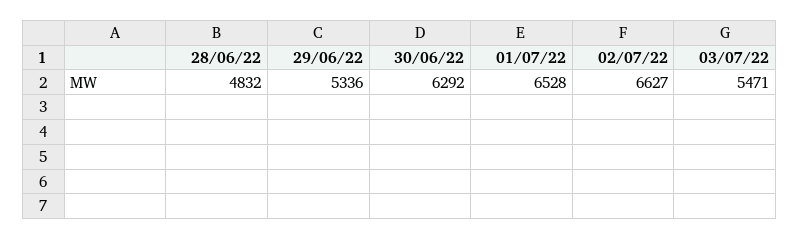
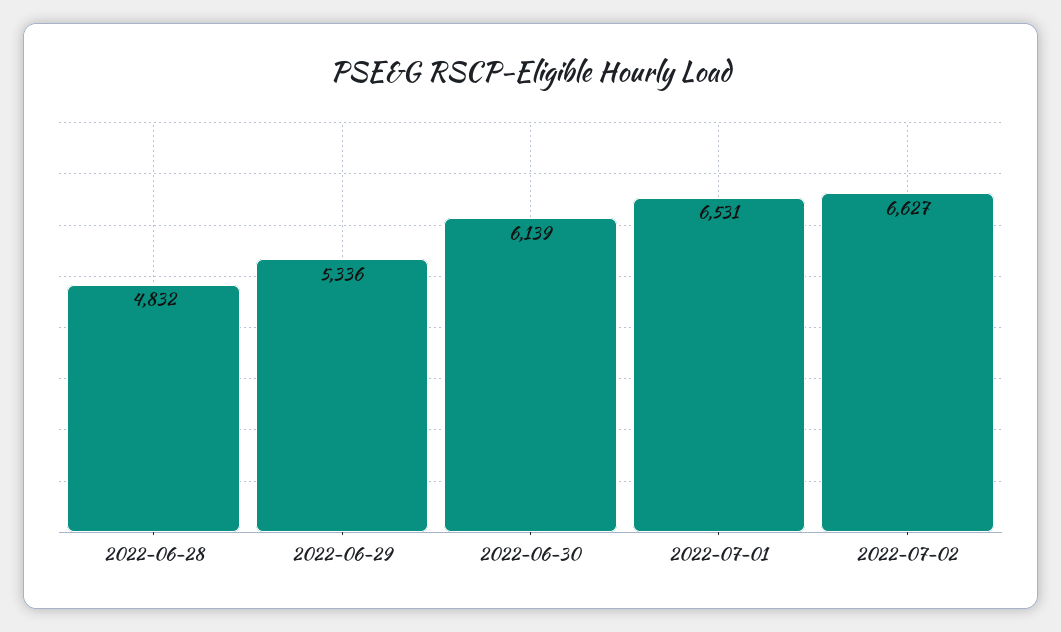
30/06/22: 6292 -> 6139
01/07/22: 6528 -> 6531
03/07/22: 5471 -> none

